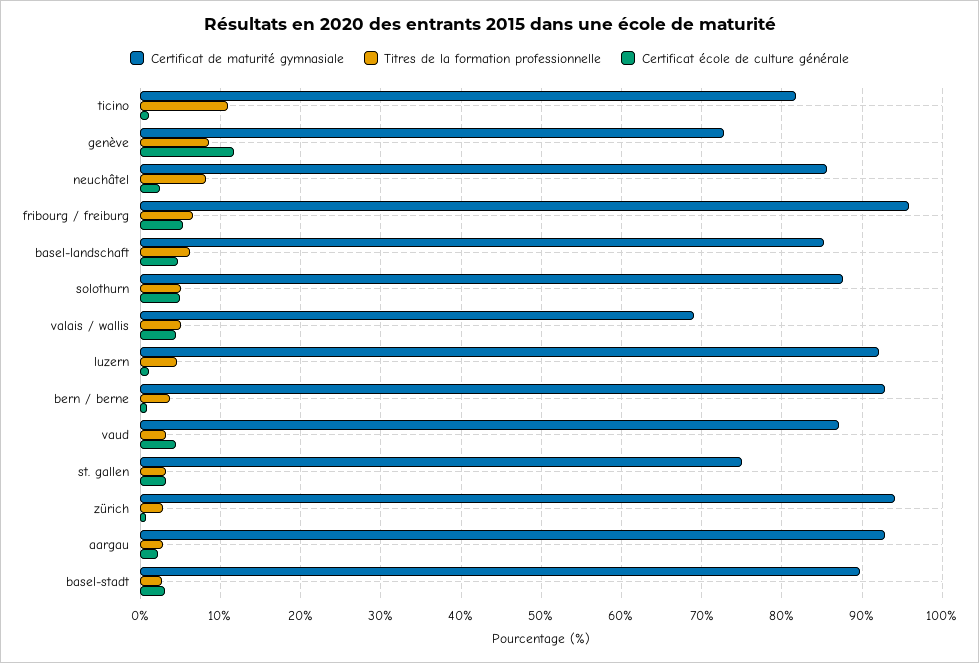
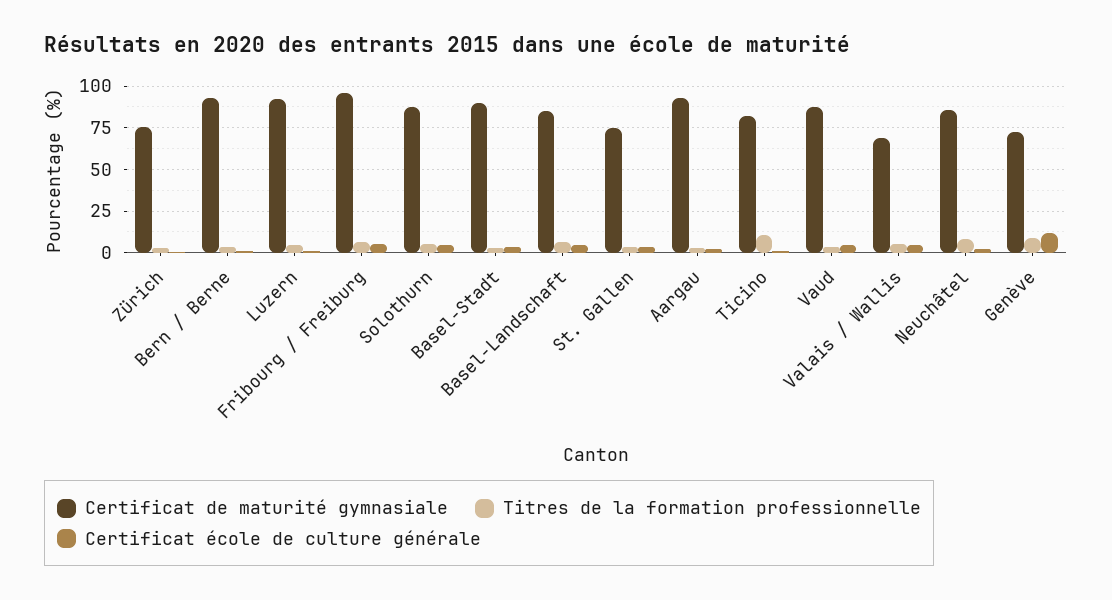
Certificat de maturité gymnasiale, zürich: 94 -> 75

